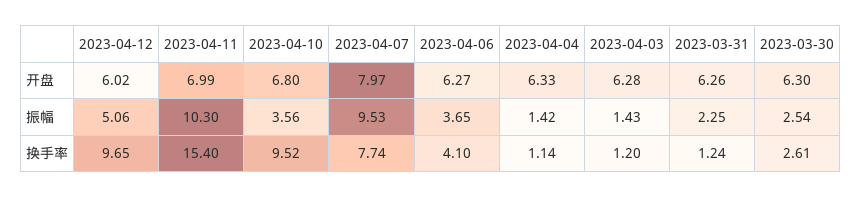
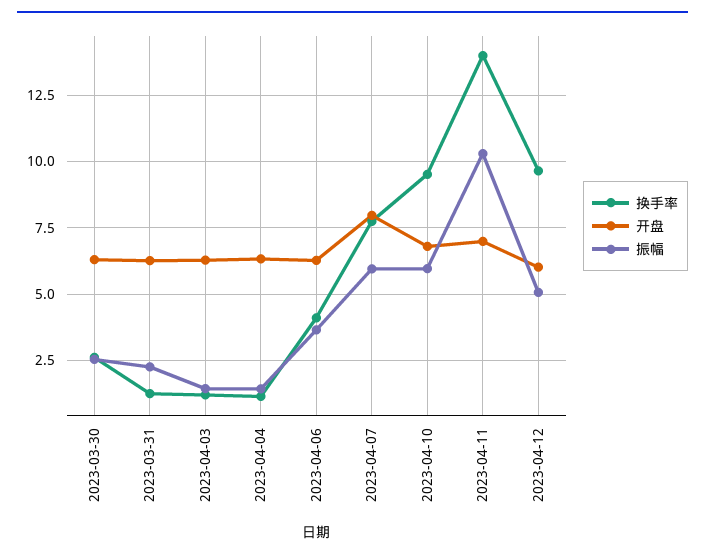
振幅, 2023-04-10: 3.56 -> 6
振幅, 2023-04-07: 9.53 -> 6
换手率, 2023-04-11: 15.4 -> 14

